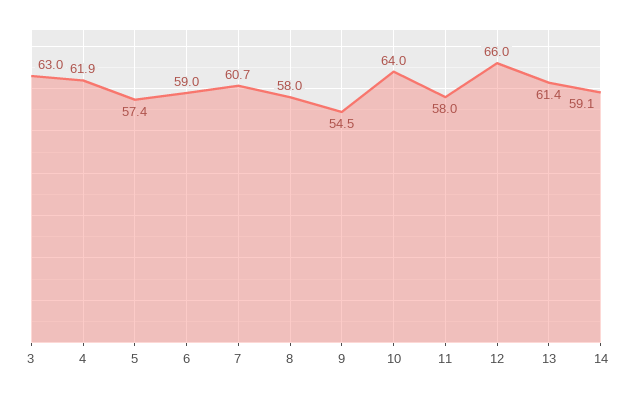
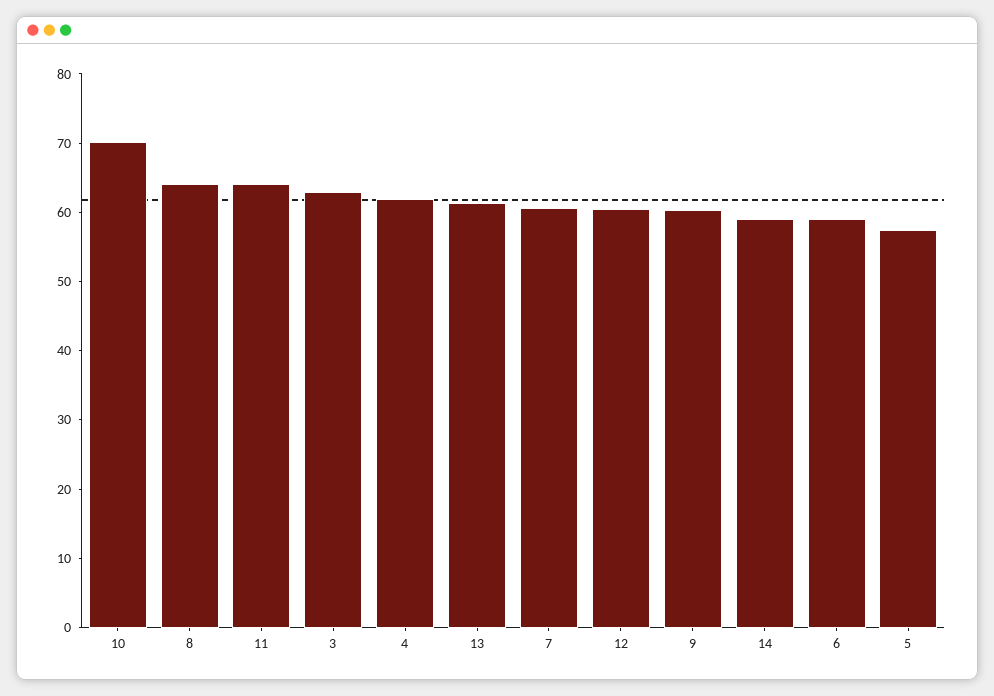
8: 58 -> 64
9: 54.5 -> 60
10: 64 -> 70
11: 58 -> 64
12: 66 -> 60

